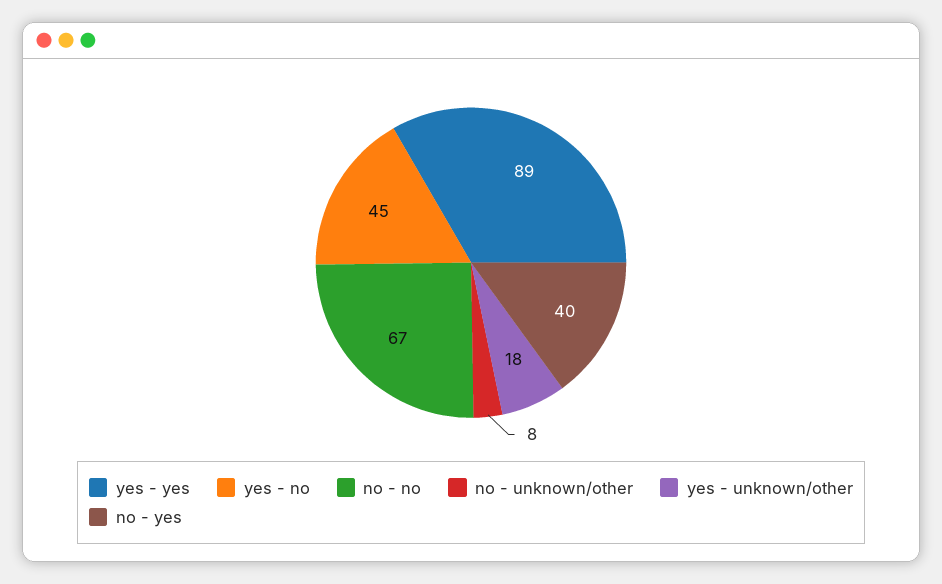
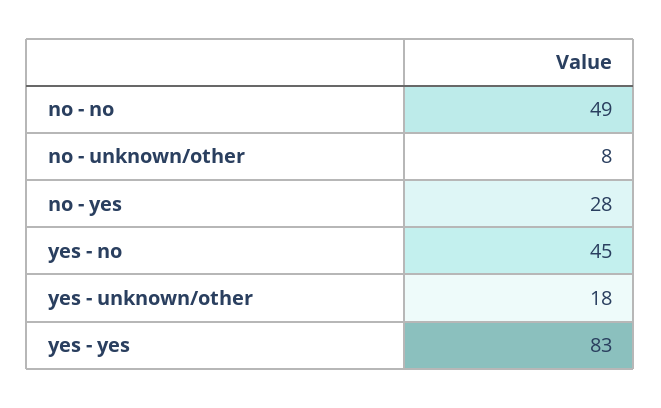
yes - yes: 89 -> 83
no - no: 67 -> 49
no - yes: 40 -> 28

